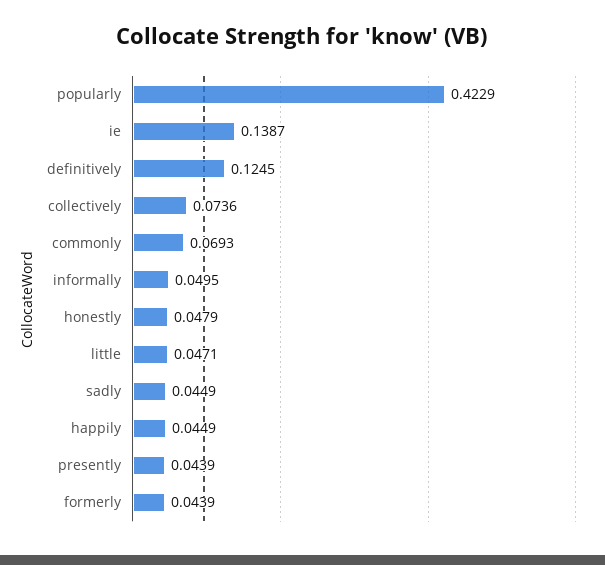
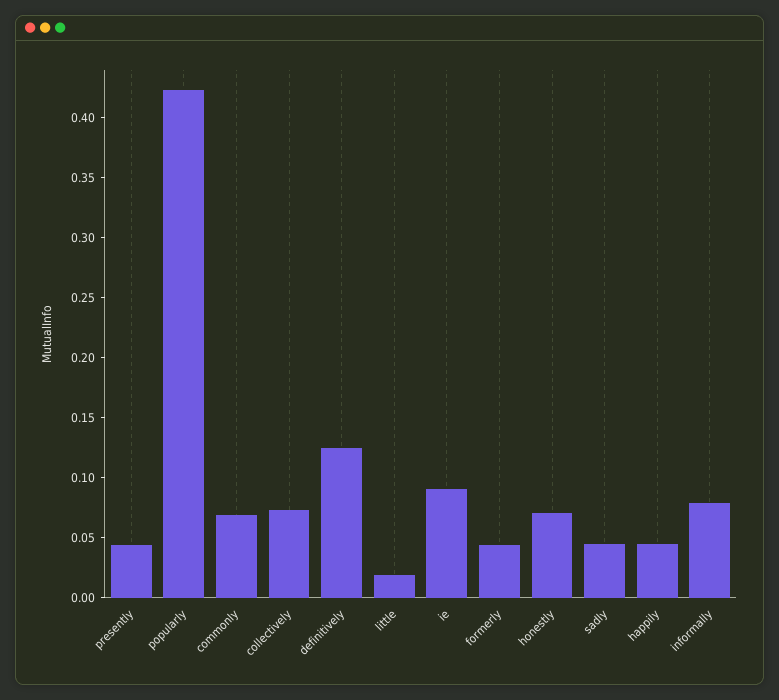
ie: 0.1387 -> 0.09
informally: 0.0495 -> 0.08
honestly: 0.0479 -> 0.07
little: 0.0471 -> 0.02

